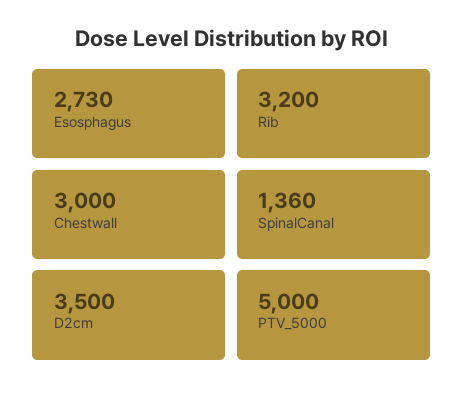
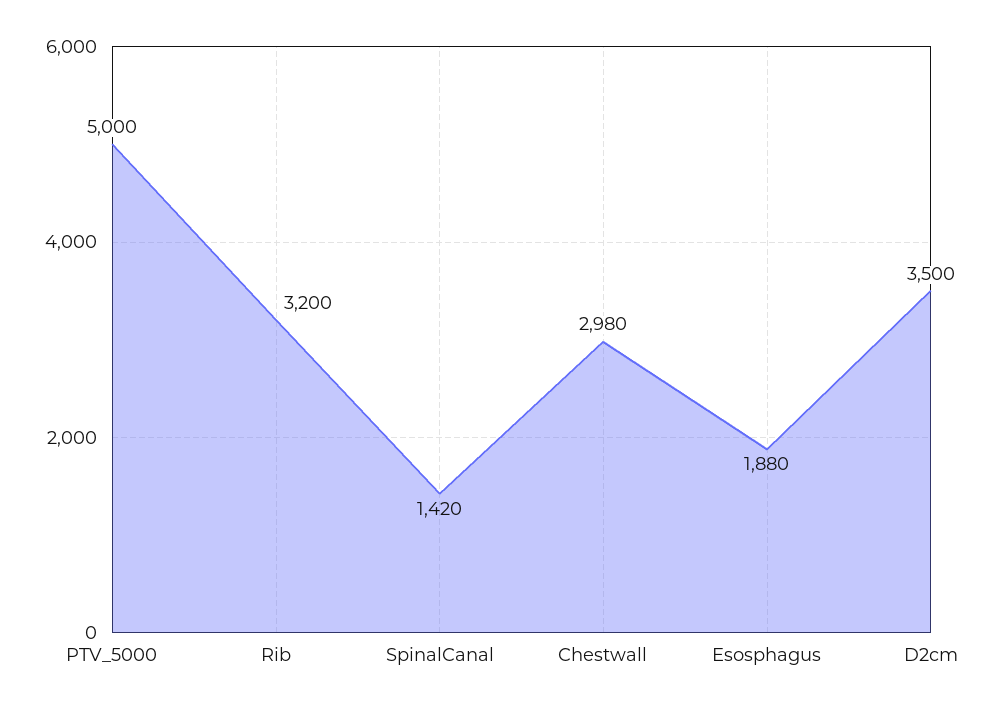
Esosphagus: 2730 -> 1880
Chestwall: 3000 -> 2980
SpinalCanal: 1360 -> 1420

